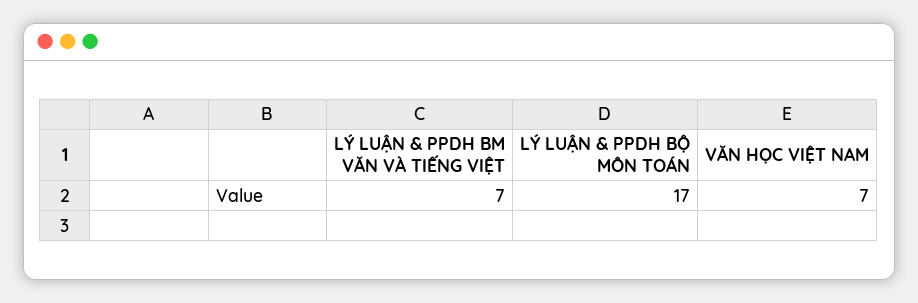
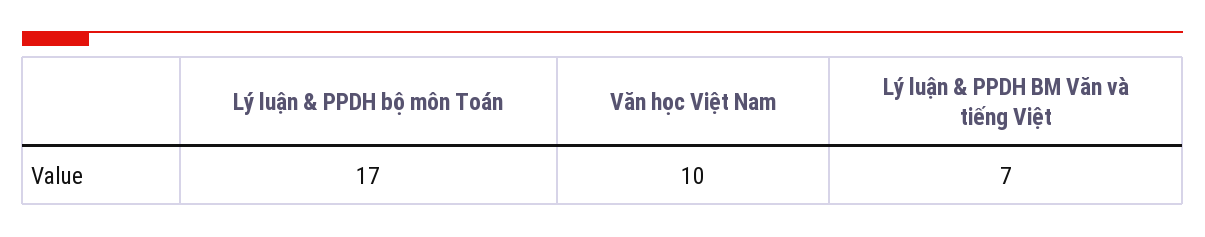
VĂN HỌC VIỆT NAM: 7 -> 10

